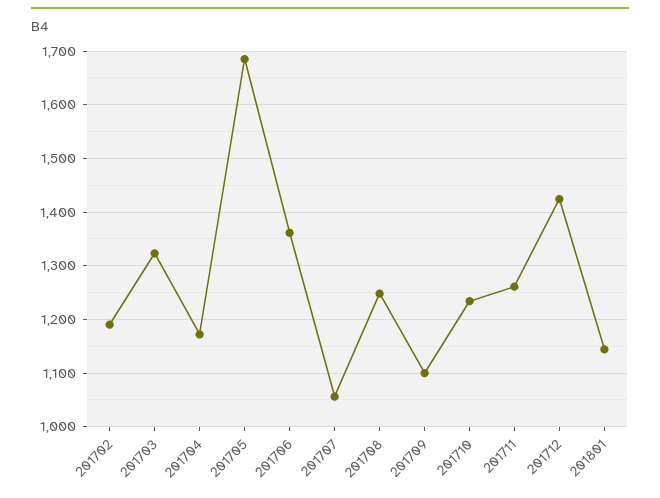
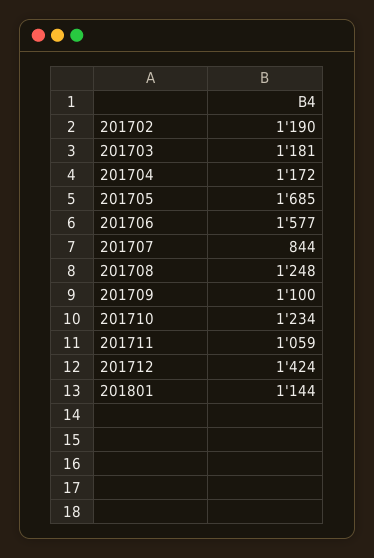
201703: 1320 -> 1181
201706: 1360 -> 1577
201707: 1060 -> 844
201711: 1260 -> 1059

